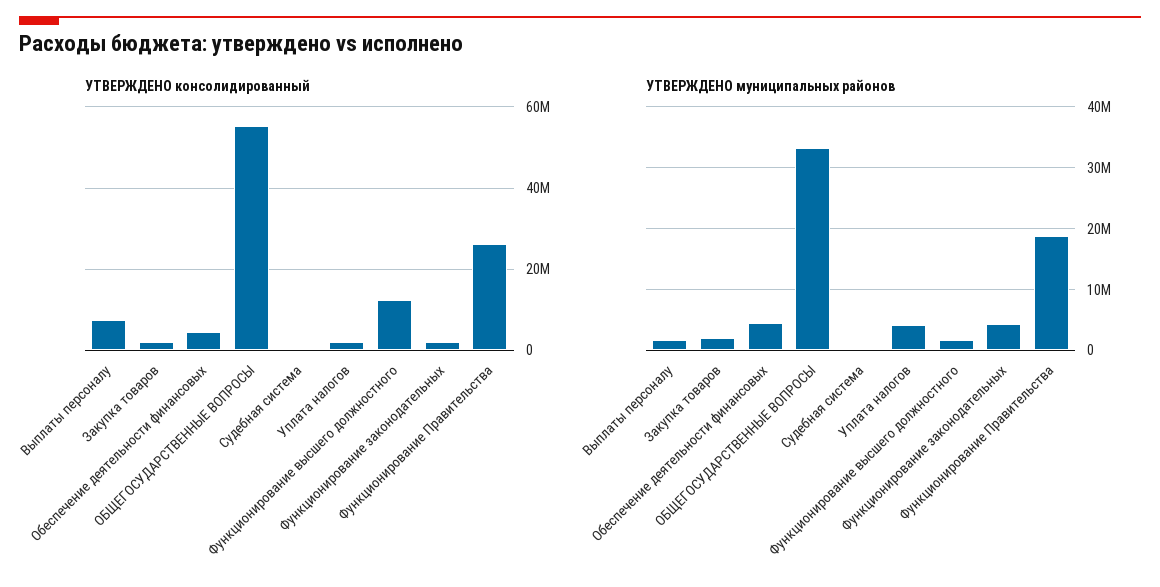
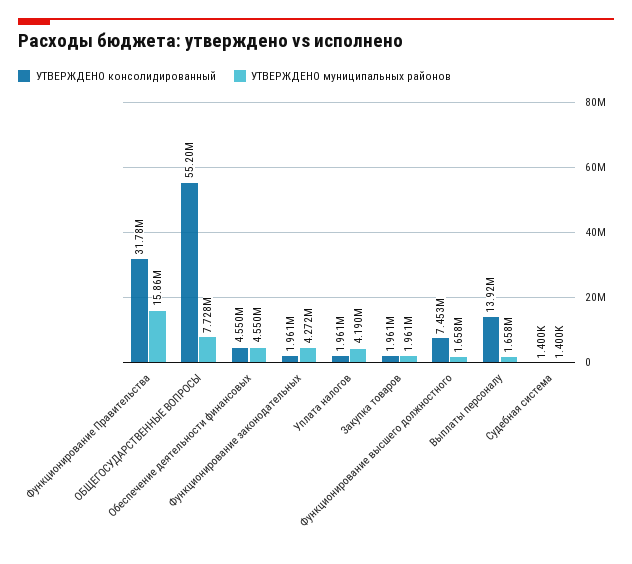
УТВЕРЖДЕНО консолидированный, Выплаты персоналу: 8000000 -> 13920000
УТВЕРЖДЕНО консолидированный, Функционирование высшего должностного: 12000000 -> 7453000
УТВЕРЖДЕНО консолидированный, Функционирование Правительства: 26000000 -> 31780000
УТВЕРЖДЕНО муниципальных районов, ОБЩЕГОСУДАРСТВЕННЫЕ ВОПРОСЫ: 33000000 -> 7728000
УТВЕРЖДЕНО муниципальных районов, Функционирование Правительства: 19000000 -> 15860000

